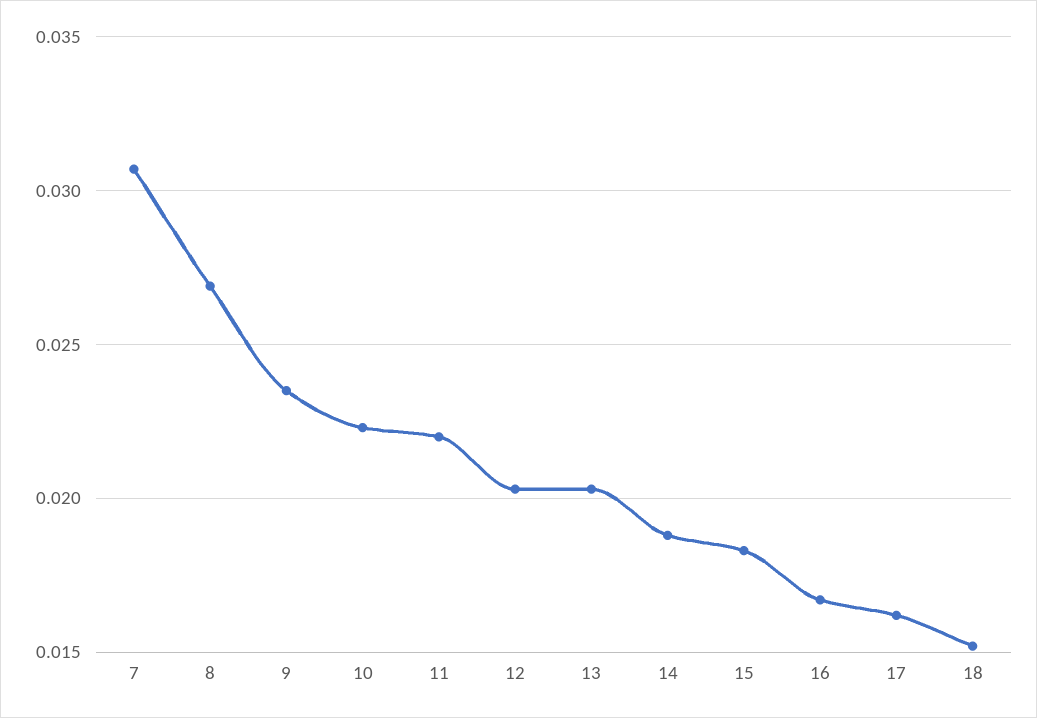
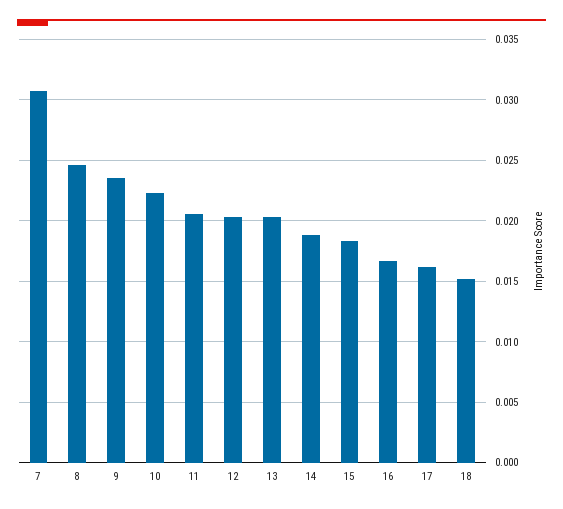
8: 0.027 -> 0.0245
11: 0.022 -> 0.0205

